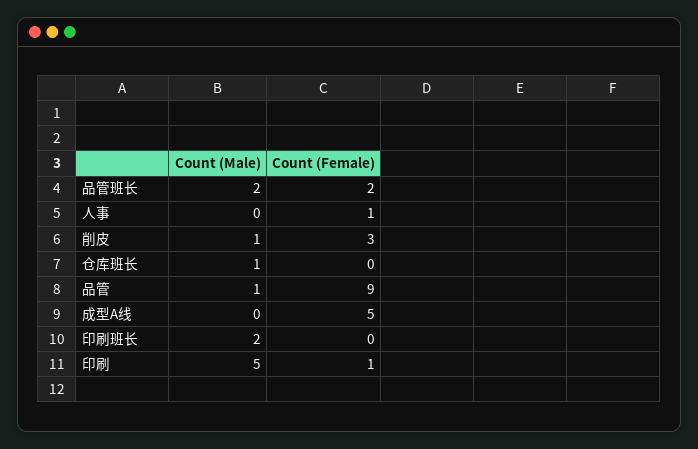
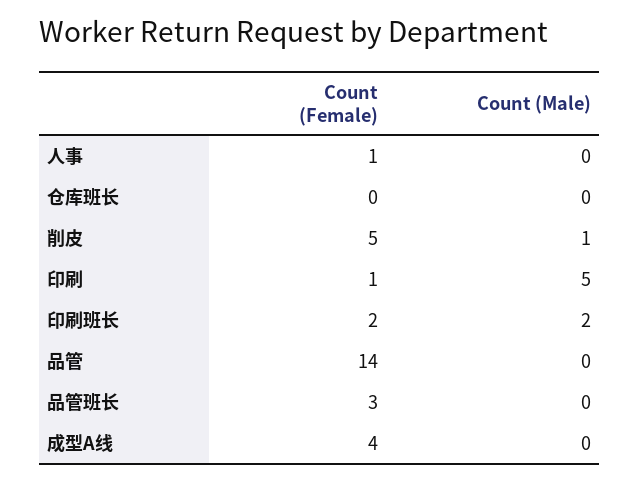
Count (Male), 品管班长: 2 -> 0
Count (Female), 品管班长: 2 -> 3
Count (Female), 削皮: 3 -> 5
Count (Male), 仓库班长: 1 -> 0
Count (Male), 品管: 1 -> 0
Count (Female), 品管: 9 -> 14
Count (Female), 成型A线: 5 -> 4
Count (Female), 印刷班长: 0 -> 2

